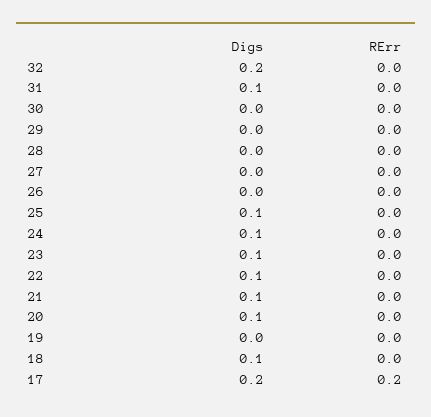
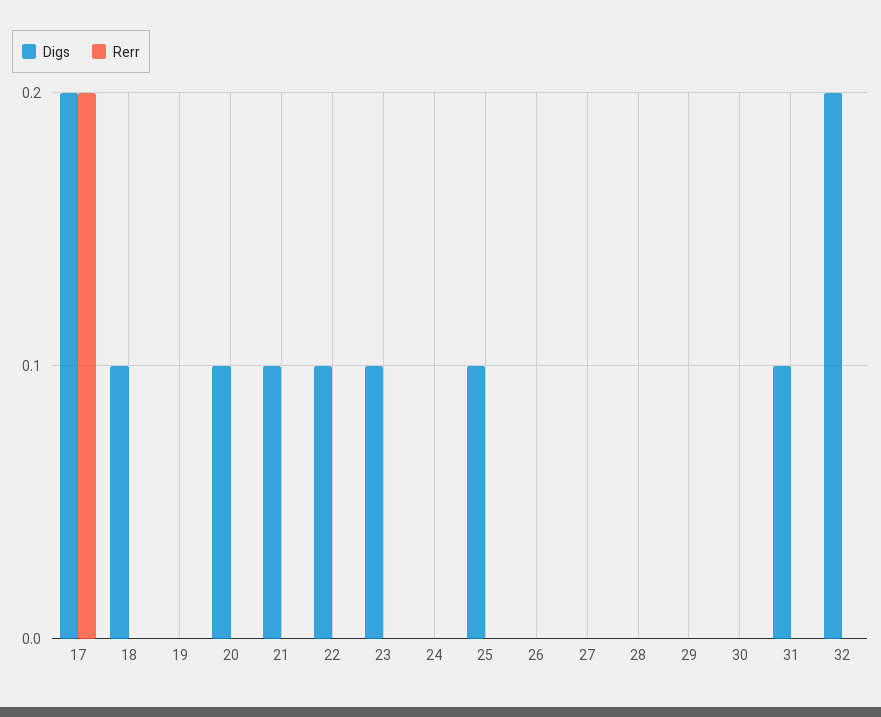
Digs, 24: 0.1 -> 0

